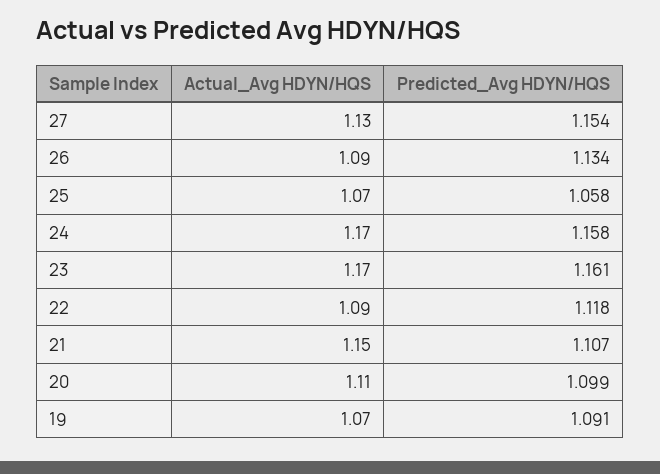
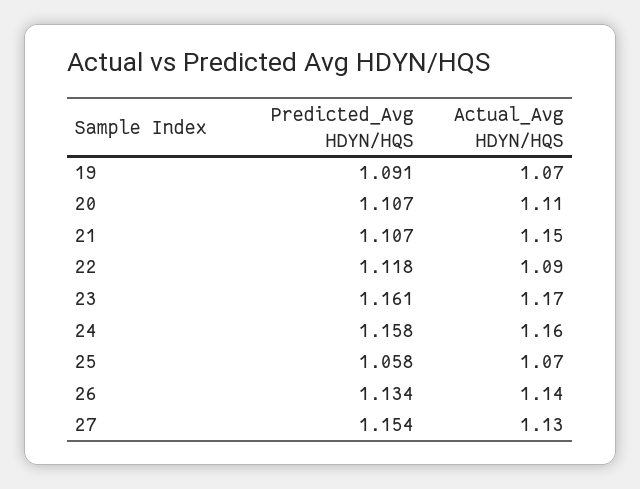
Actual_Avg HDYN/HQS, 26: 1.09 -> 1.14
Actual_Avg HDYN/HQS, 24: 1.17 -> 1.16
Predicted_Avg HDYN/HQS, 20: 1.099 -> 1.107

